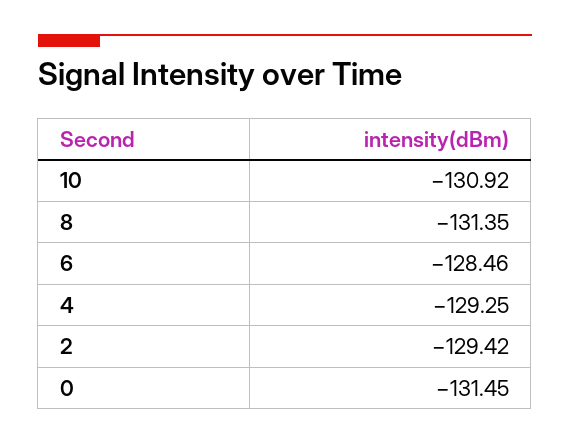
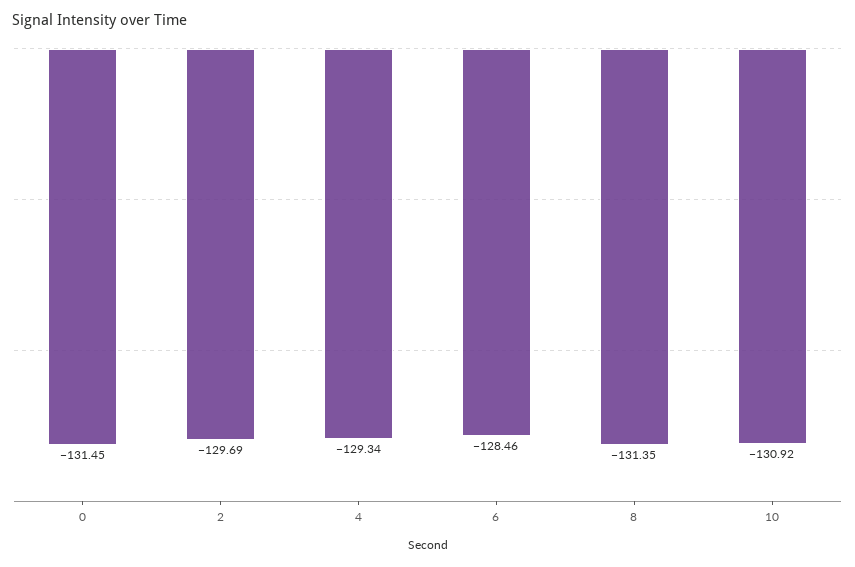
4: -129.25 -> -129.34
2: -129.42 -> -129.69

